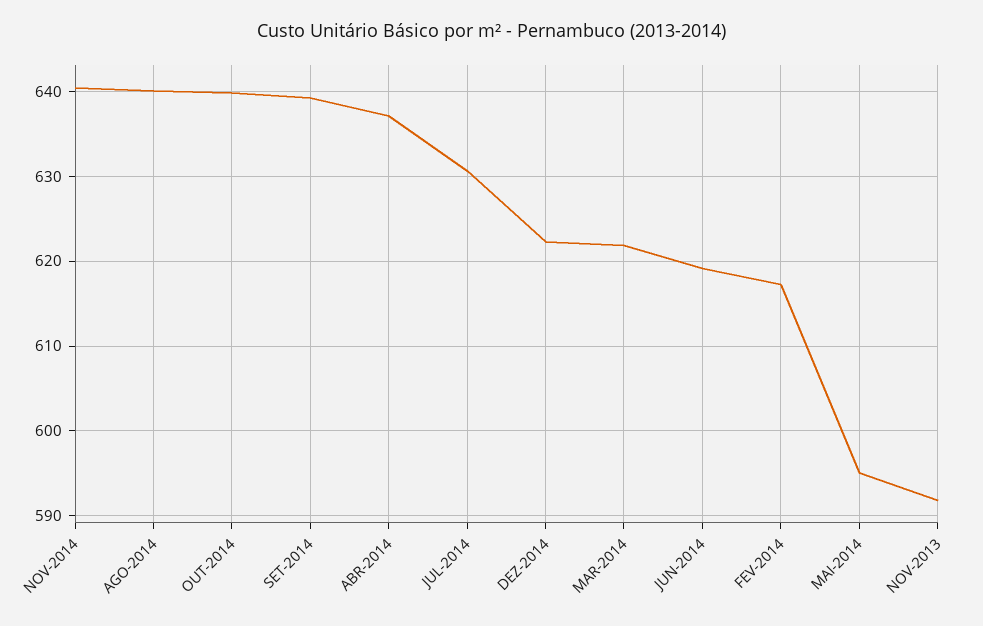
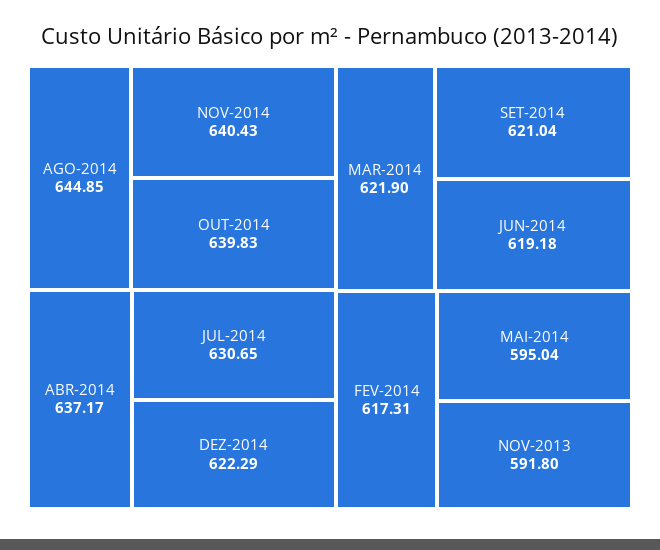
AGO-2014: 640 -> 644.85
SET-2014: 639 -> 621.04

